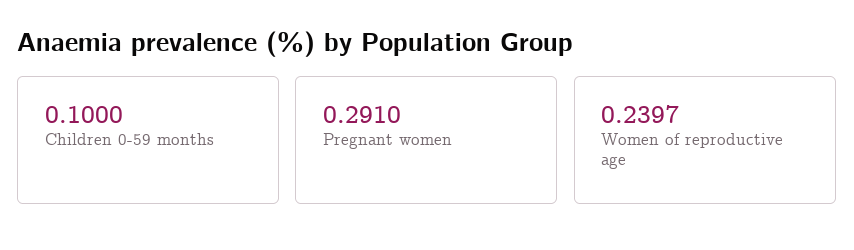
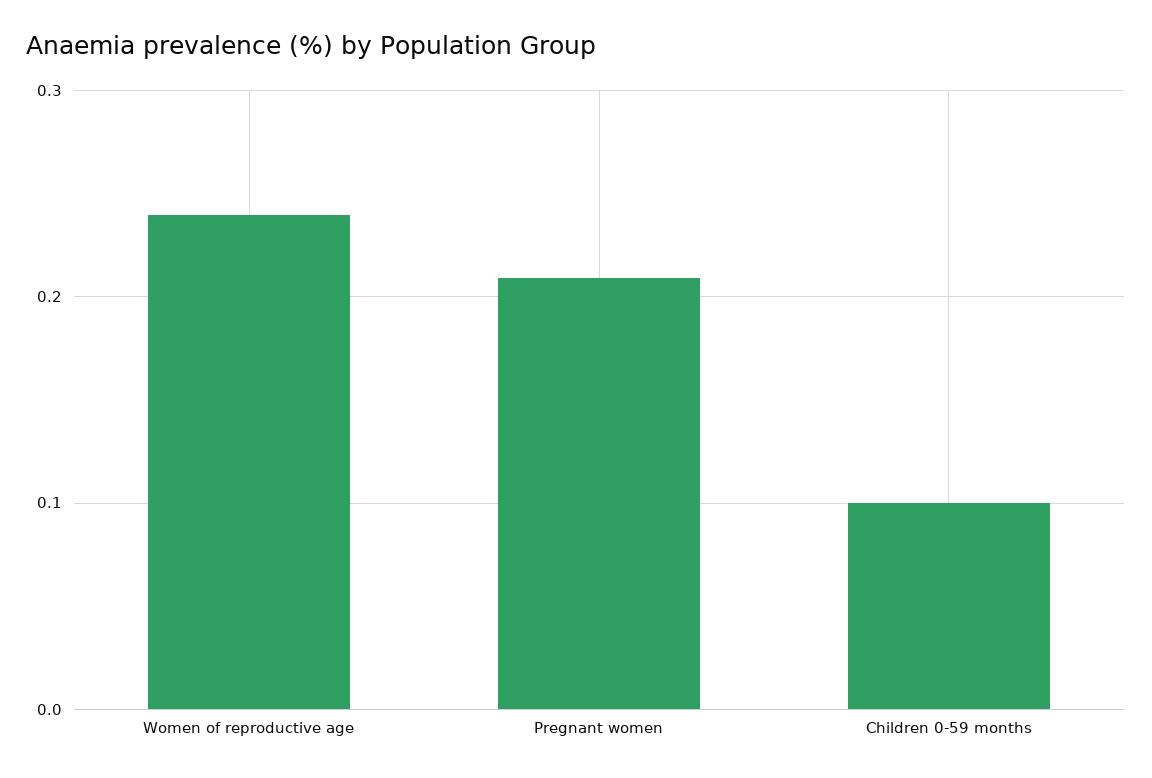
Pregnant women: 0.291 -> 0.21

